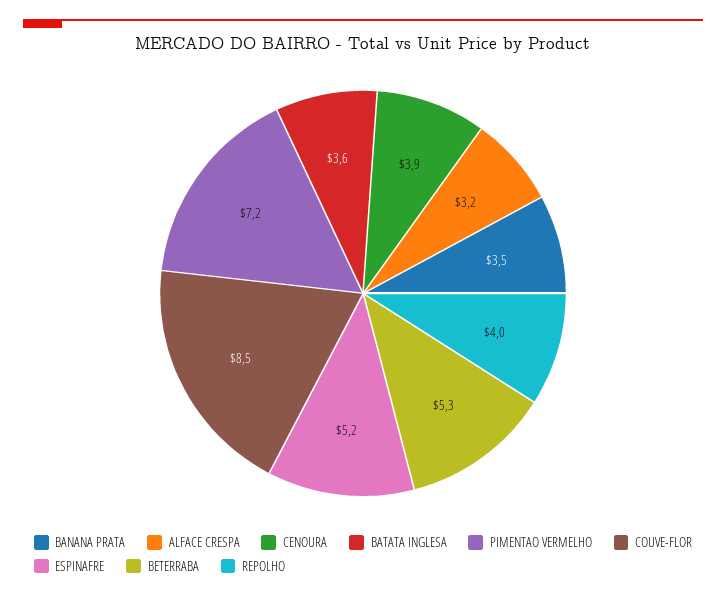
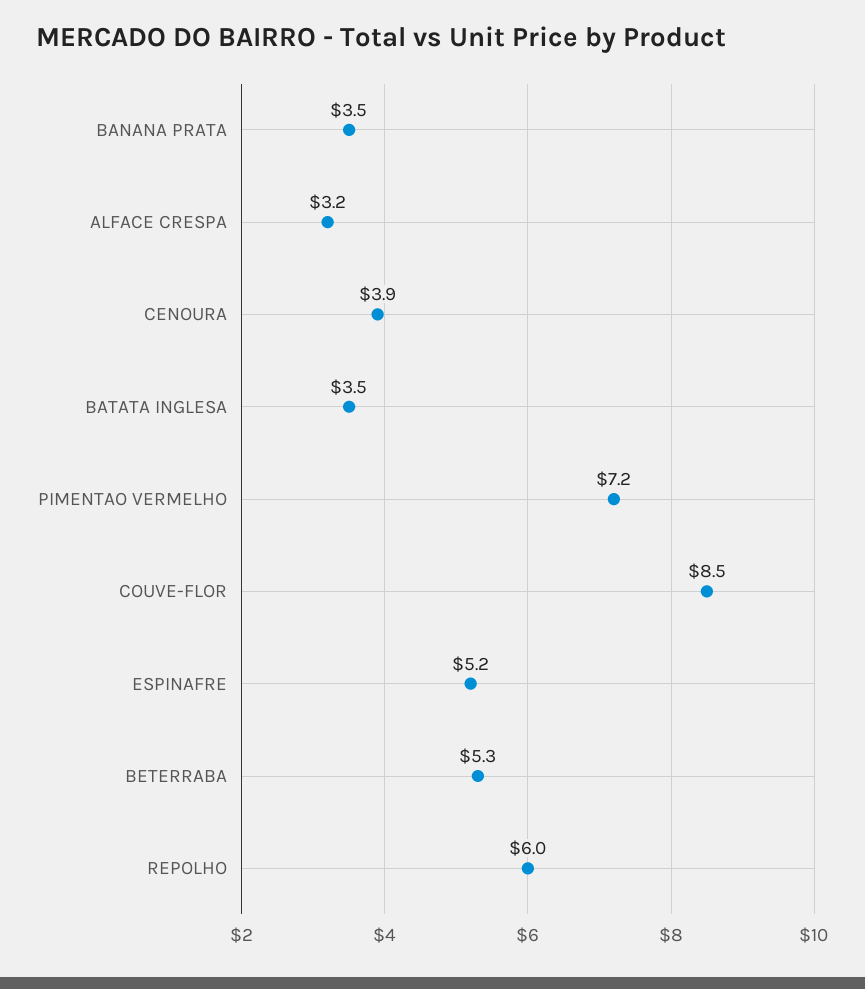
BATATA INGLESA: 3.6 -> 3.5
REPOLHO: 4 -> 6

